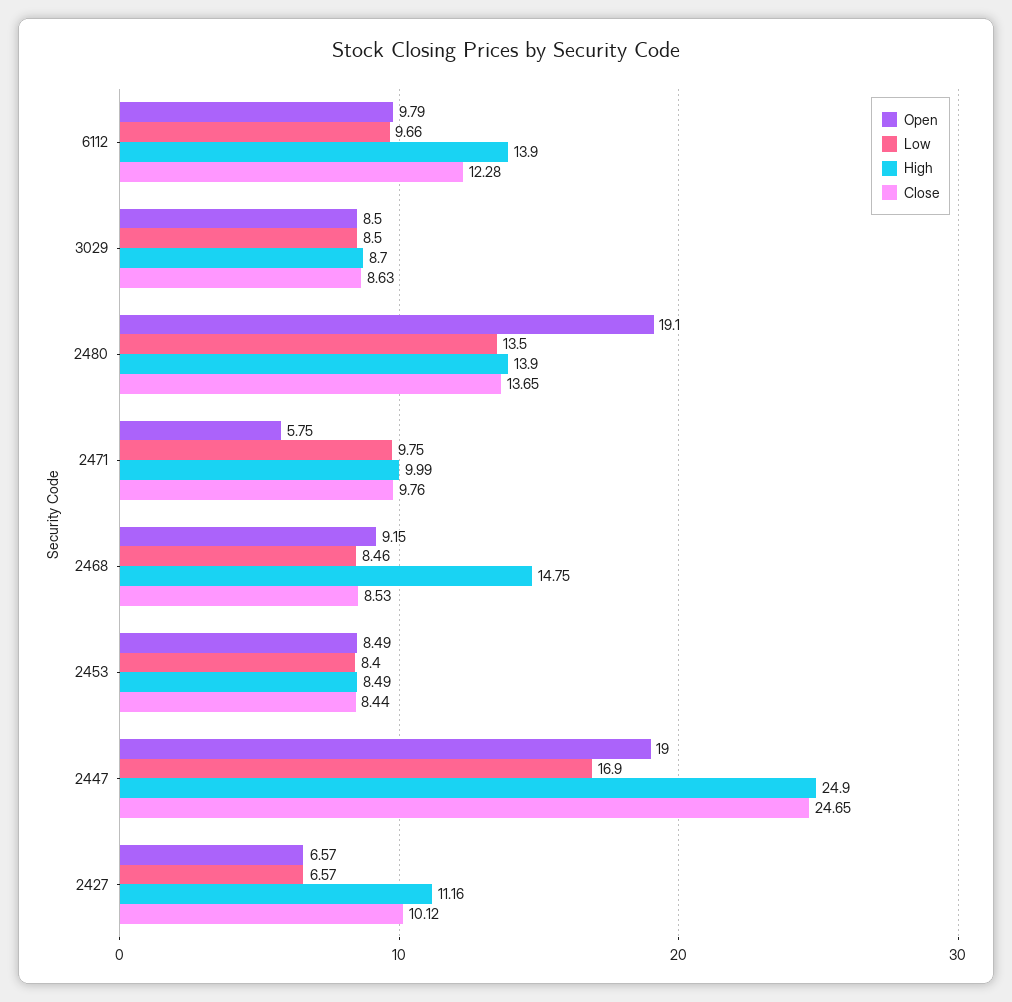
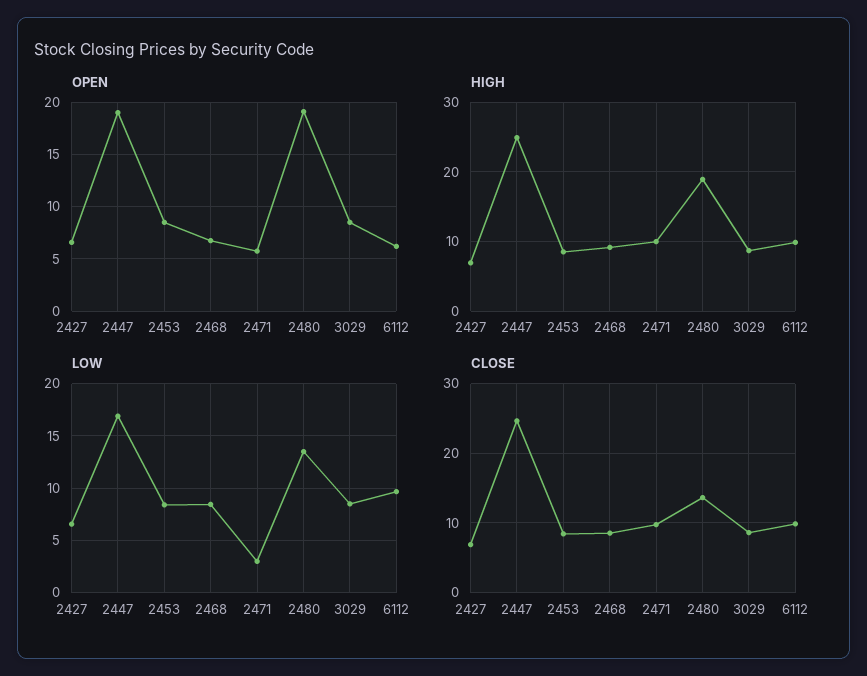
Open, 6112: 9.79 -> 6
High, 6112: 13.9 -> 10
Close, 6112: 12.28 -> 10
High, 2480: 13.9 -> 19
Low, 2471: 9.75 -> 3
Open, 2468: 9.15 -> 7
High, 2468: 14.75 -> 9
High, 2427: 11.16 -> 7
Close, 2427: 10.12 -> 7

